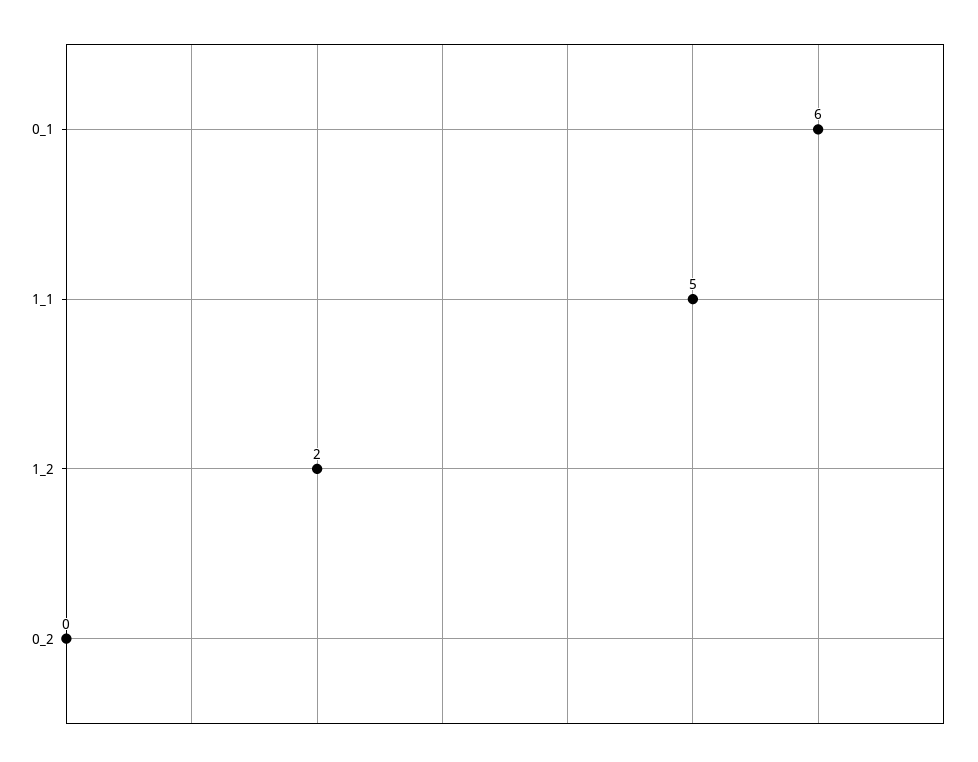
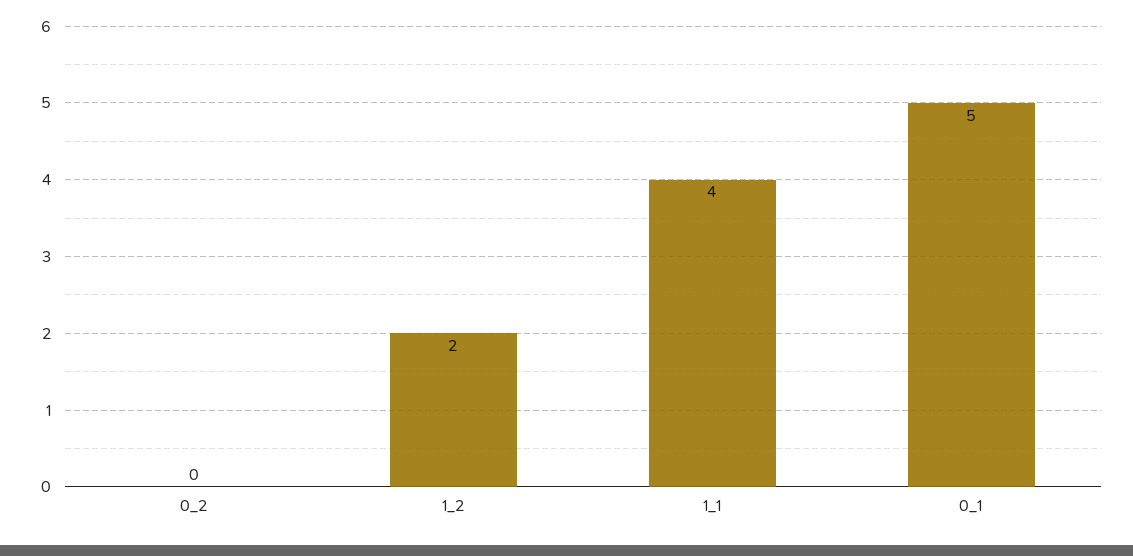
0_1: 6 -> 5
1_1: 5 -> 4

